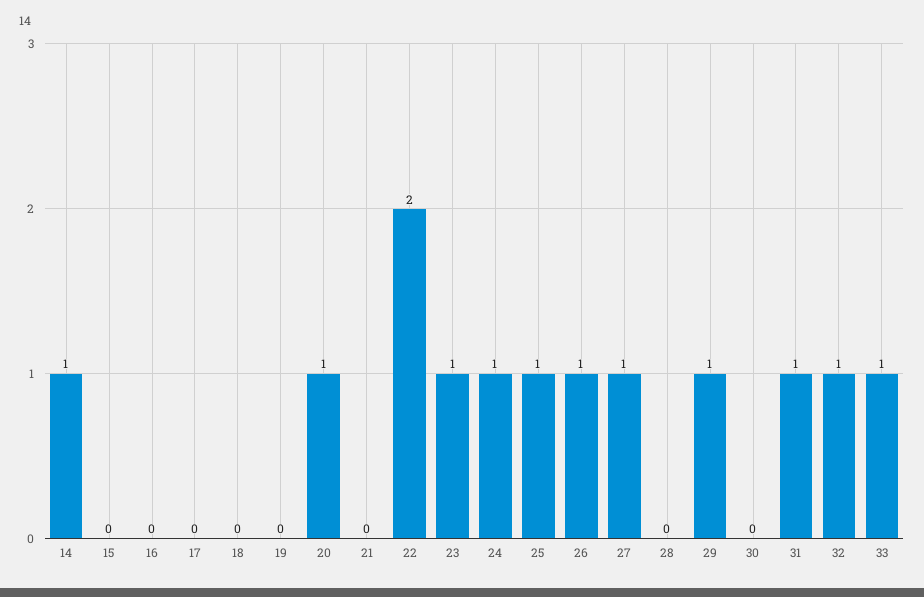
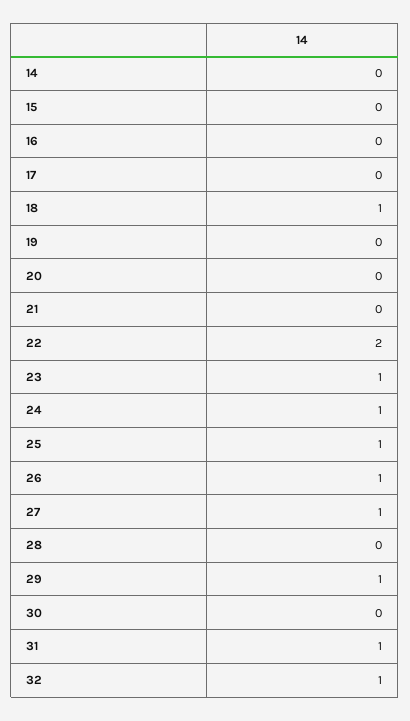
14: 1 -> 0
18: 0 -> 1
20: 1 -> 0
33: 1 -> none

